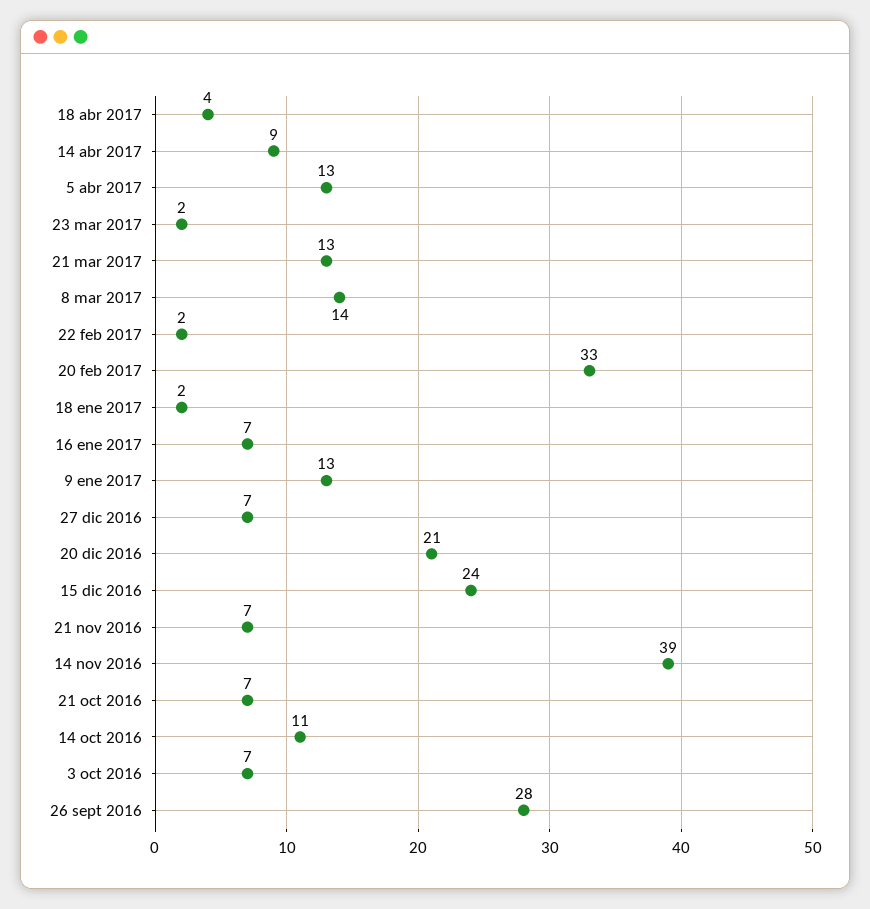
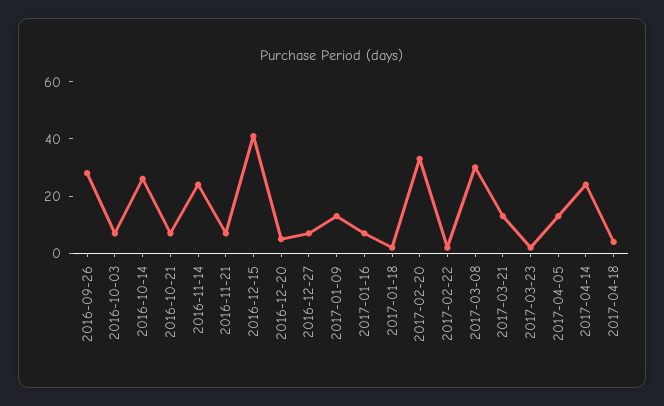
14 abr 2017: 9 -> 25
8 mar 2017: 14 -> 30
20 dic 2016: 21 -> 5
15 dic 2016: 24 -> 40
14 nov 2016: 39 -> 25
14 oct 2016: 11 -> 25

